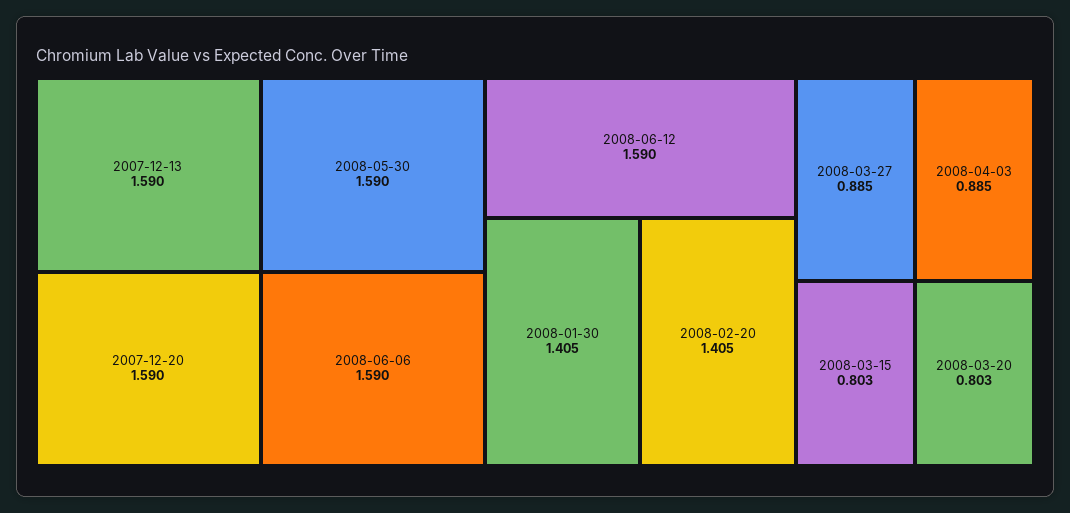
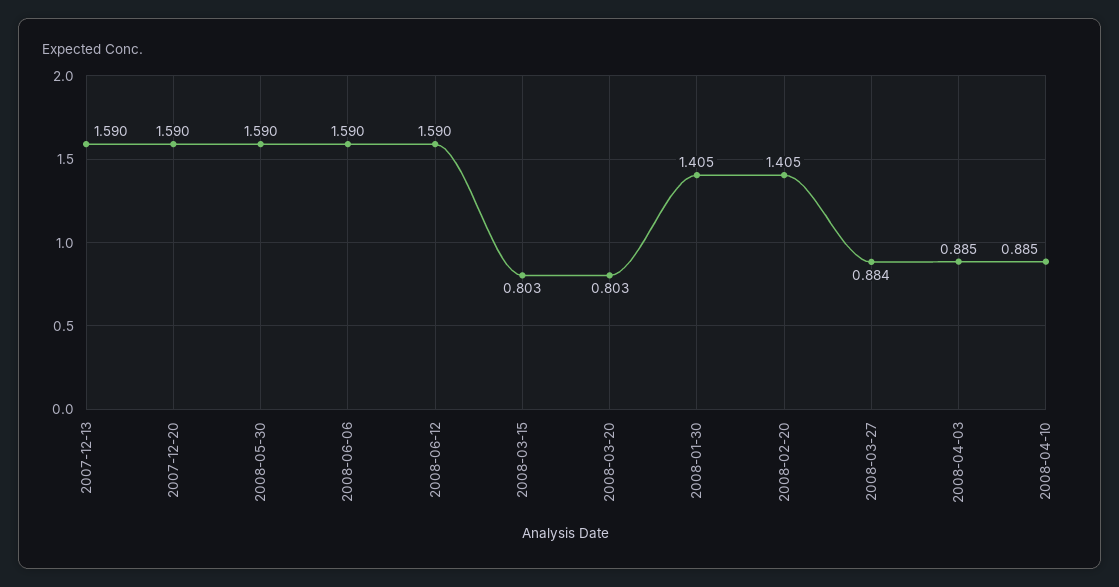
2008-03-27: 0.885 -> 0.884
2008-04-10: none -> 0.885

